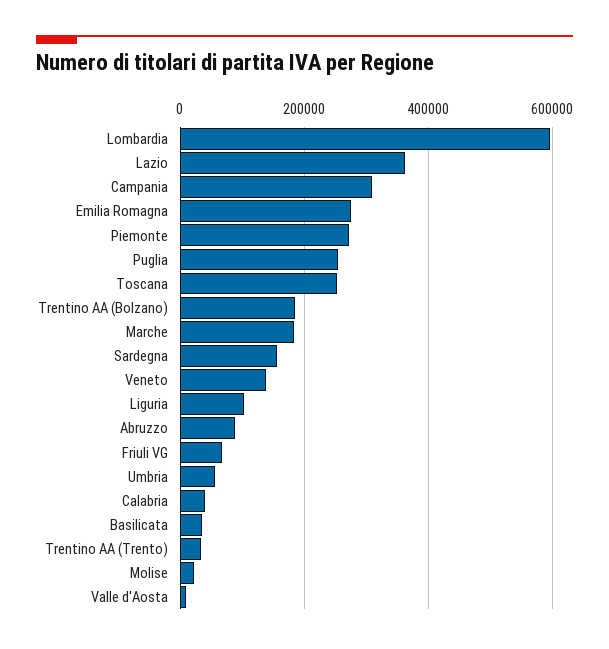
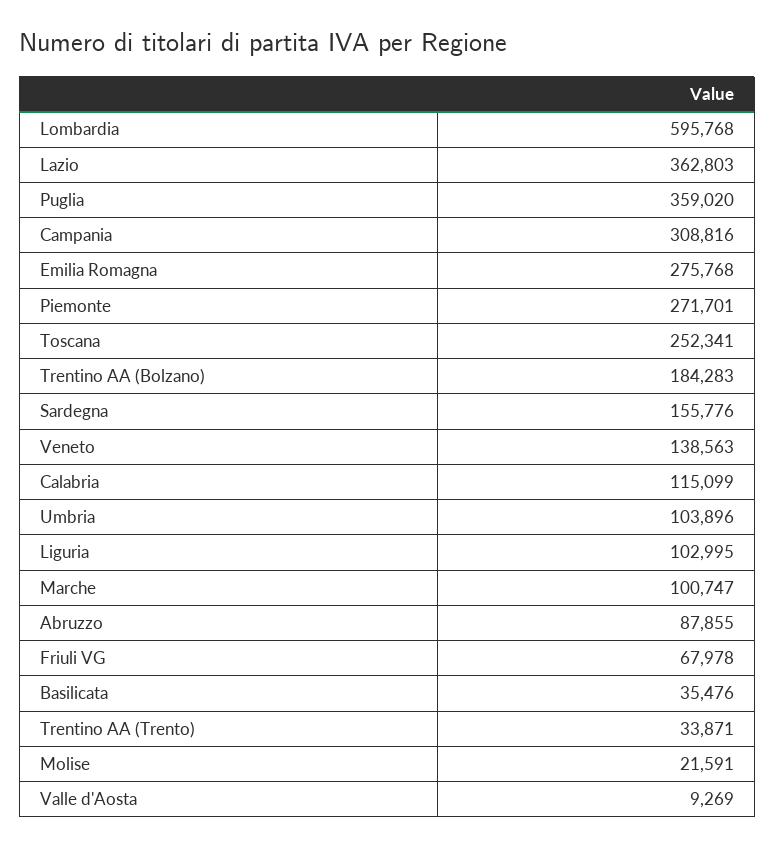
Puglia: 260000 -> 359020
Marche: 180000 -> 100747
Umbria: 60000 -> 103896
Calabria: 40000 -> 115099

